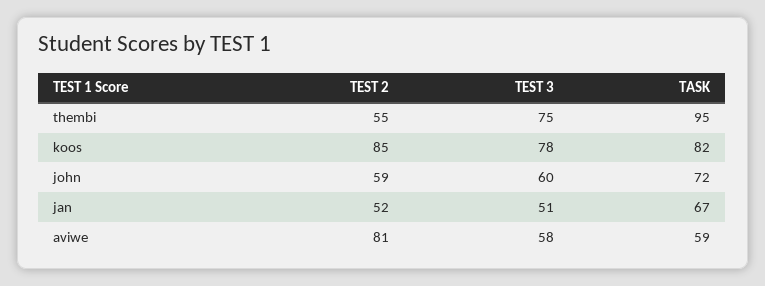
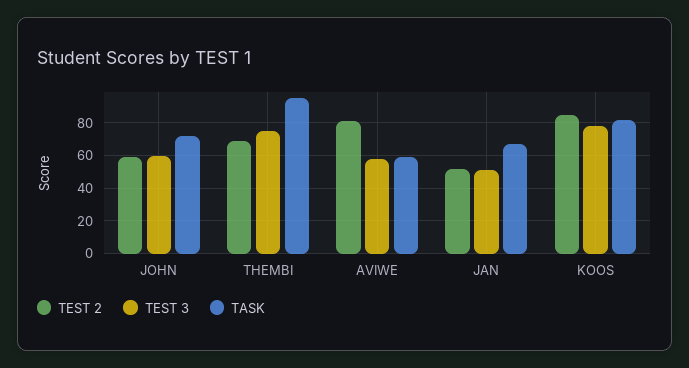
TEST 2, thembi: 55 -> 70

